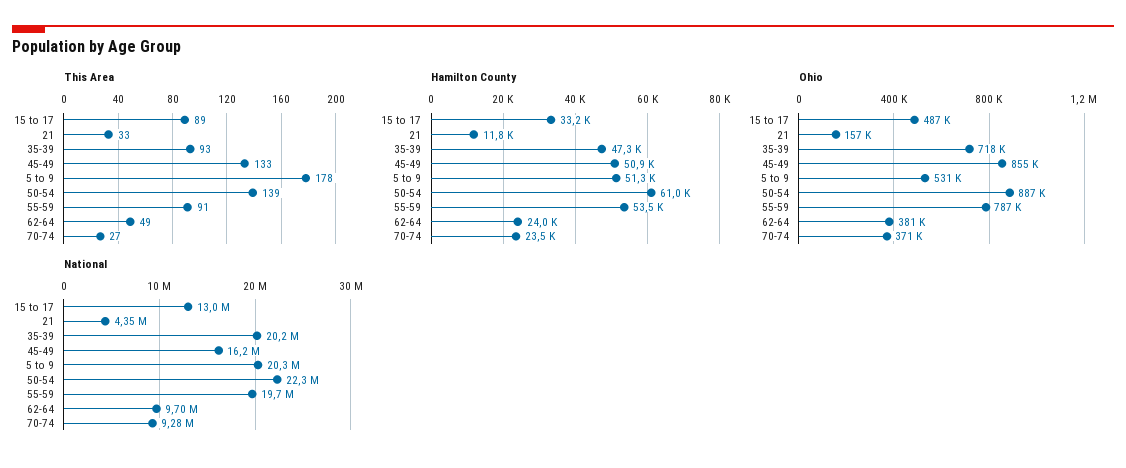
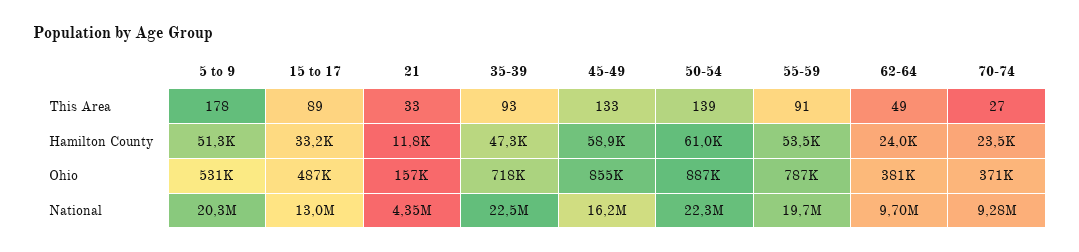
Hamilton County, 45-49: 50900 -> 58900
National, 35-39: 20200000 -> 22500000

